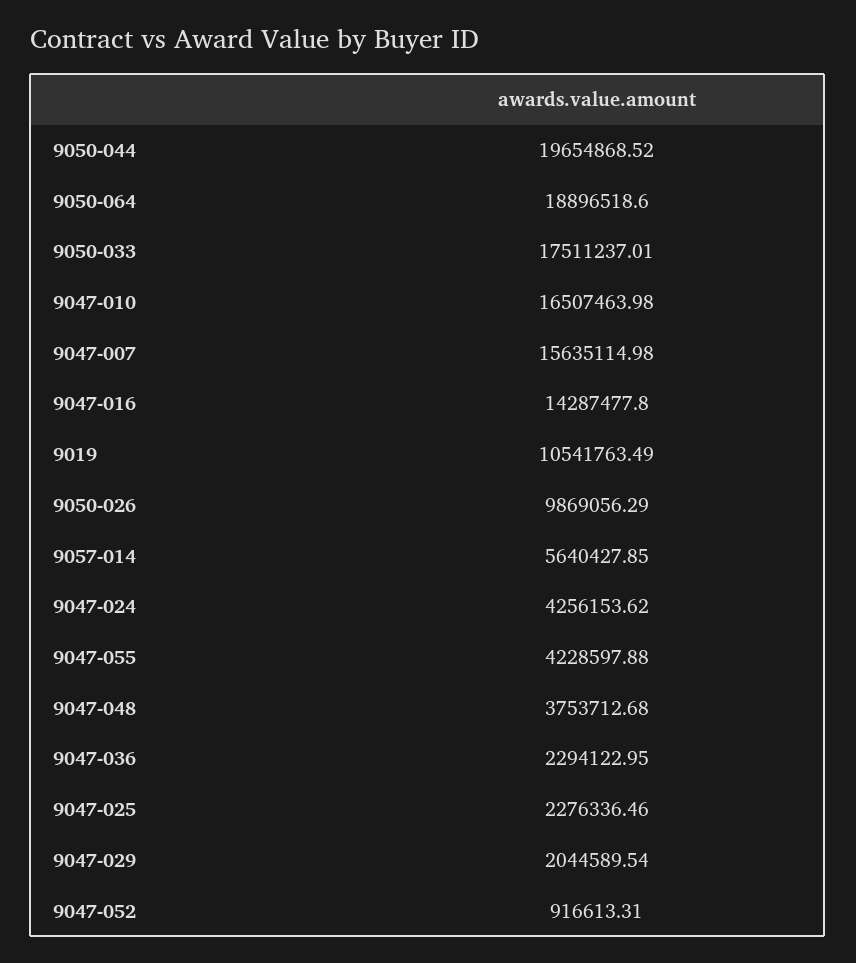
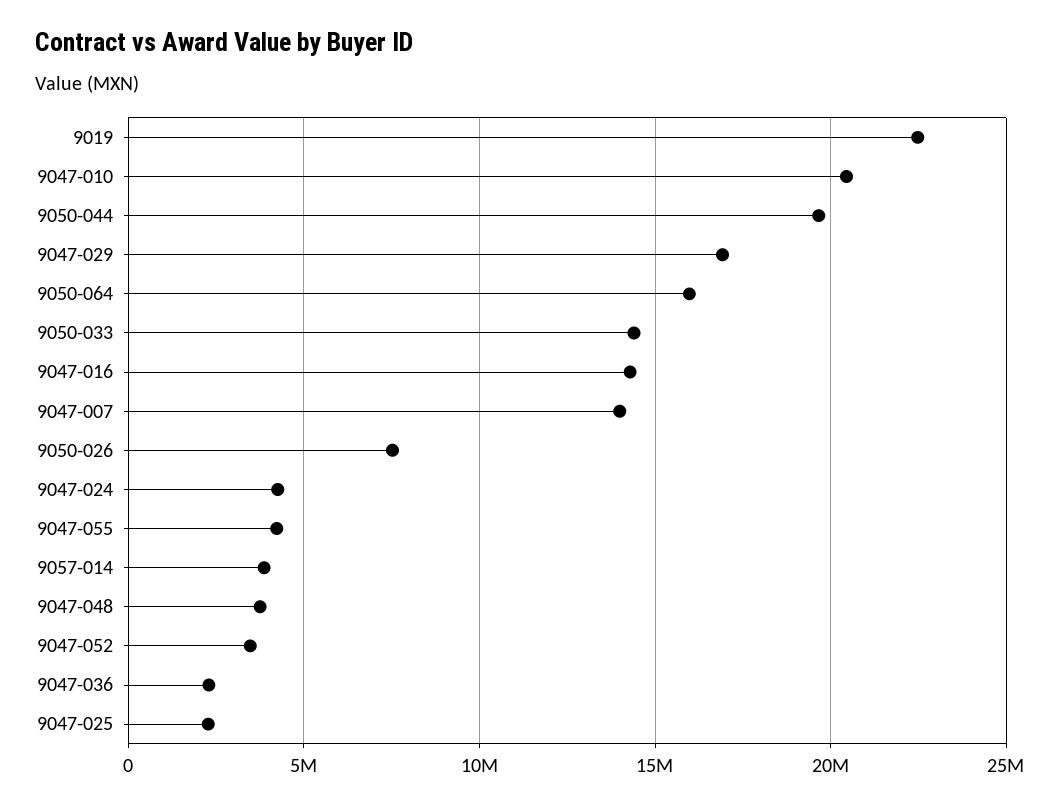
9050-064: 18896518.6 -> 16000000
9050-033: 17511237.01 -> 14500000
9047-010: 16507463.98 -> 20500000
9047-007: 15635114.98 -> 14000000
9019: 10541763.49 -> 22500000
9050-026: 9869056.29 -> 7500000
9057-014: 5640427.85 -> 4000000
9047-029: 2044589.54 -> 17000000
9047-052: 916613.31 -> 3500000

